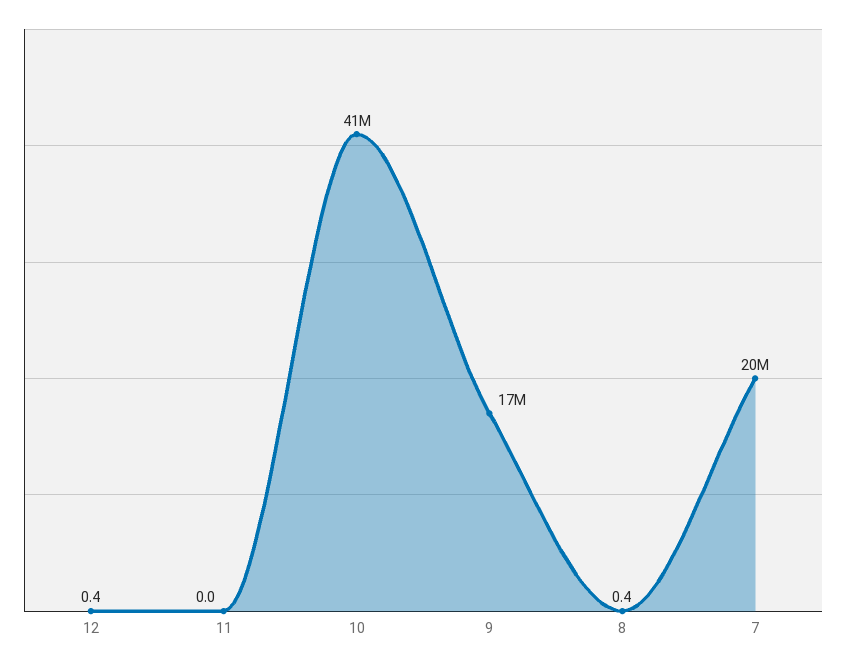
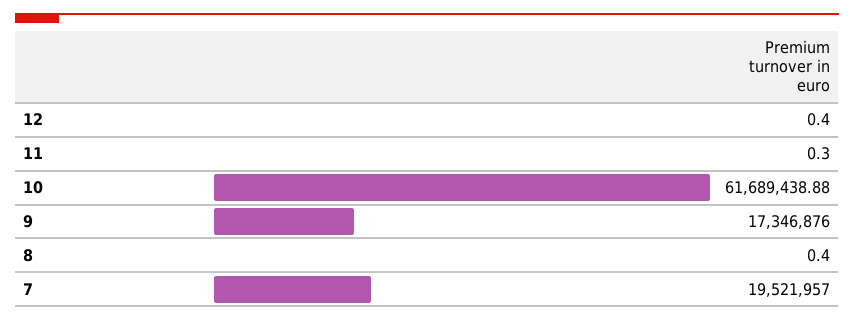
11: 0 -> 0.3
10: 41000000 -> 61689438.88

